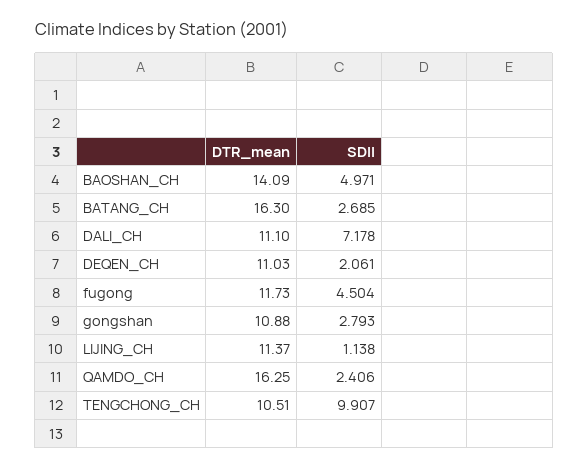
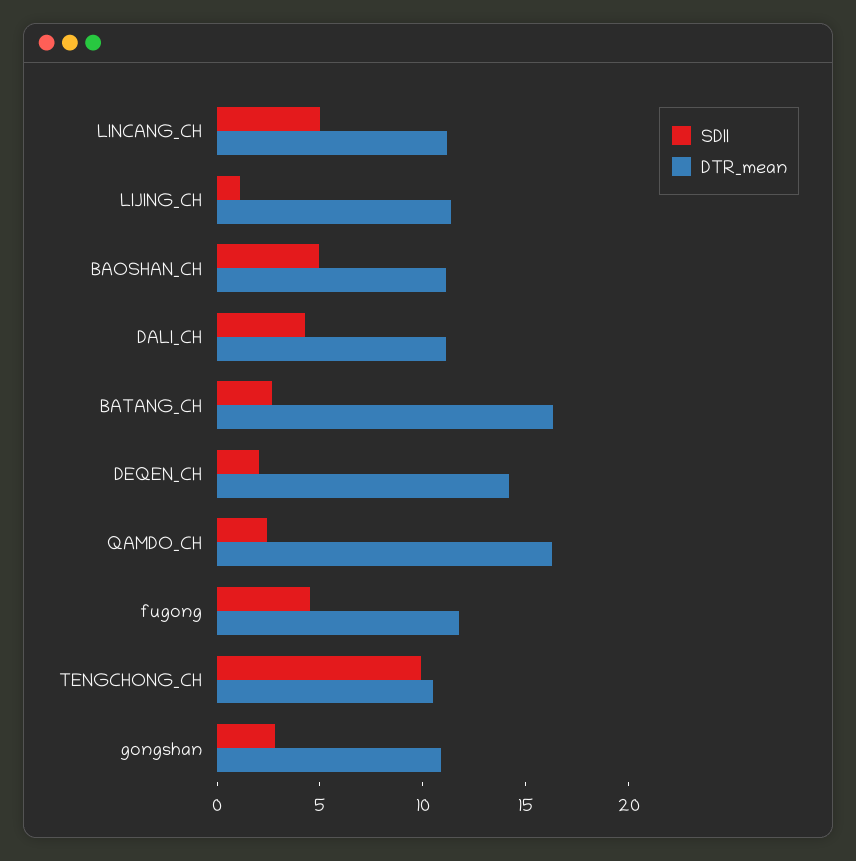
DTR_mean, BAOSHAN_CH: 14.09 -> 11
SDII, DALI_CH: 7.178 -> 4
DTR_mean, DEQEN_CH: 11.03 -> 14
SDII, LINCANG_CH: none -> 5
DTR_mean, LINCANG_CH: none -> 11

